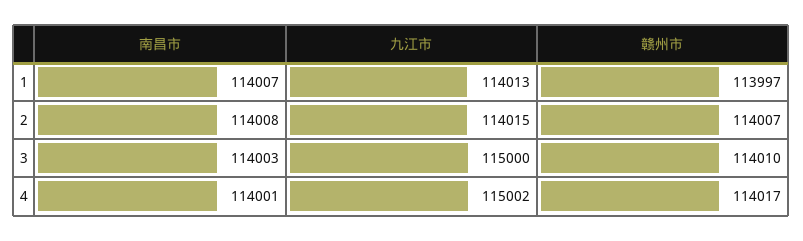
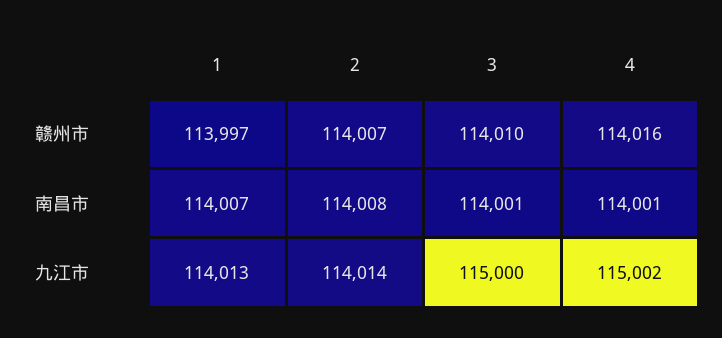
九江市, 2: 114015 -> 114014
南昌市, 3: 114003 -> 114001
赣州市, 4: 114017 -> 114016

